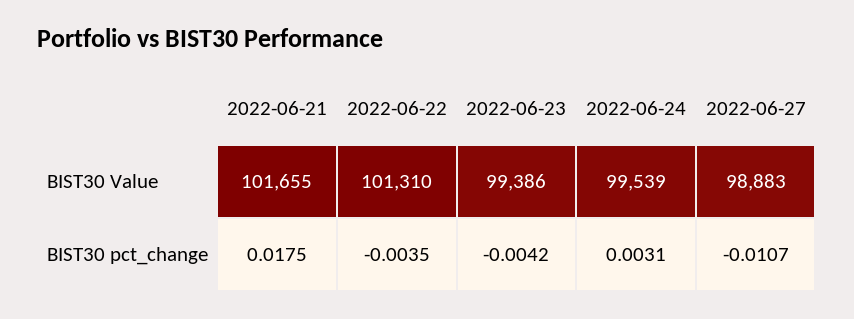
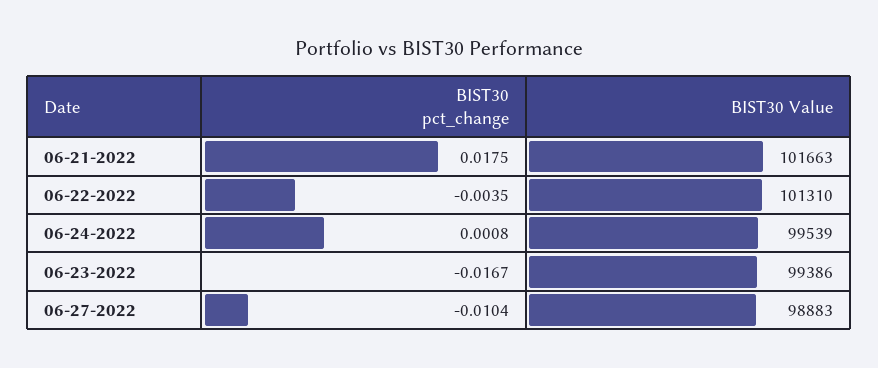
2022-06-21, BIST30 Value: 101655 -> 101663
2022-06-23, BIST30 pct_change: -0.0042 -> -0.0167
2022-06-24, BIST30 pct_change: 0.0031 -> 0.0008
2022-06-27, BIST30 pct_change: -0.0107 -> -0.0104

